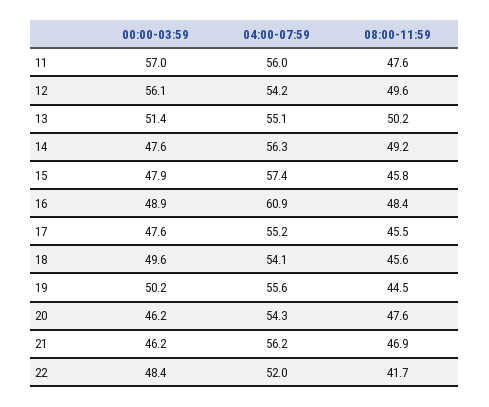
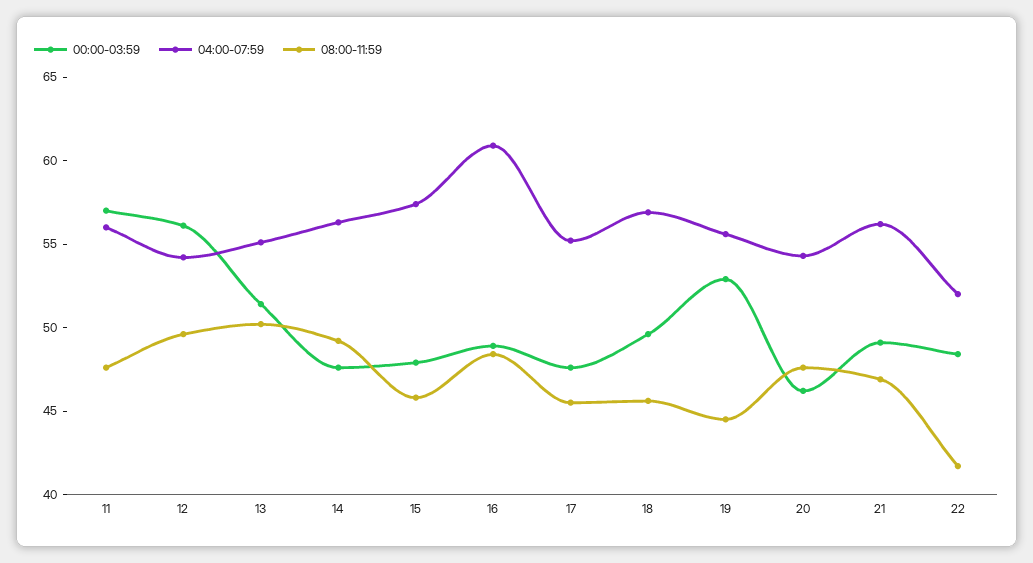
04:00-07:59, 18: 54.1 -> 57
00:00-03:59, 19: 50.2 -> 53
00:00-03:59, 21: 46.2 -> 49

